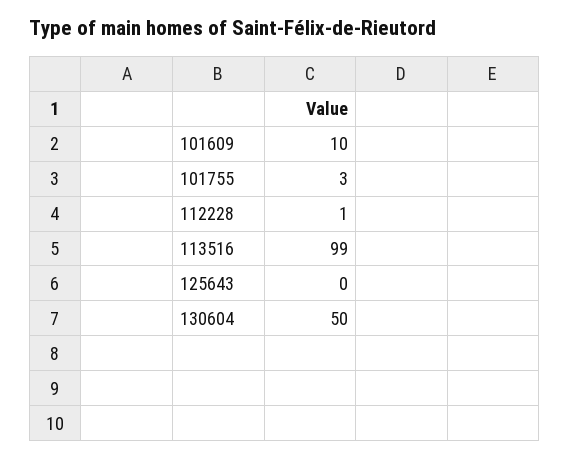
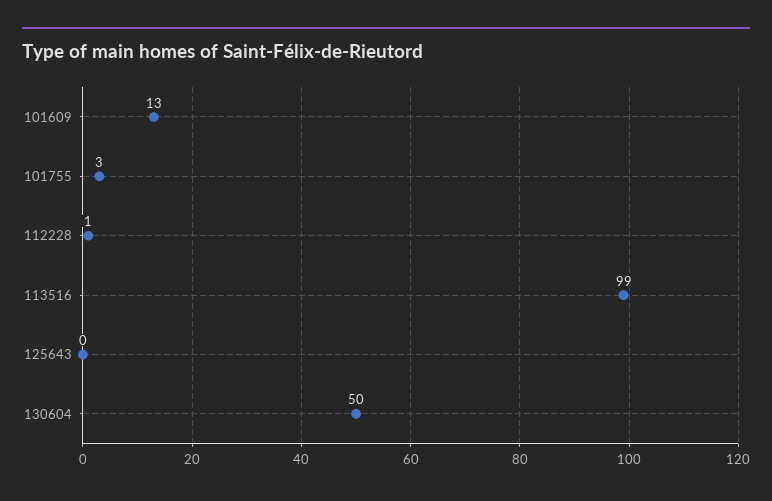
101609: 10 -> 13

